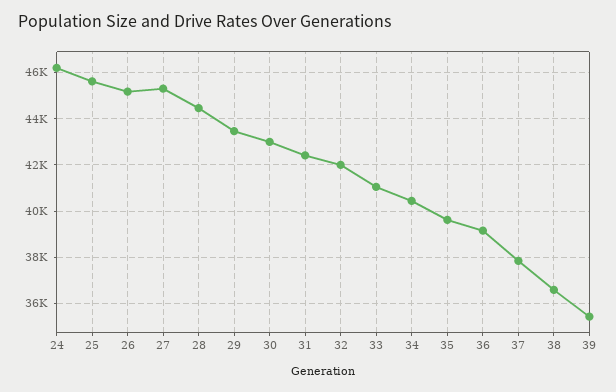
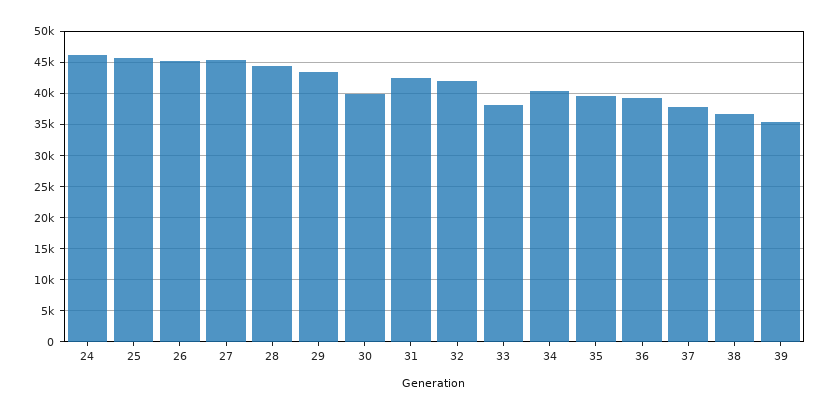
30: 43000 -> 40000
33: 41000 -> 38000

